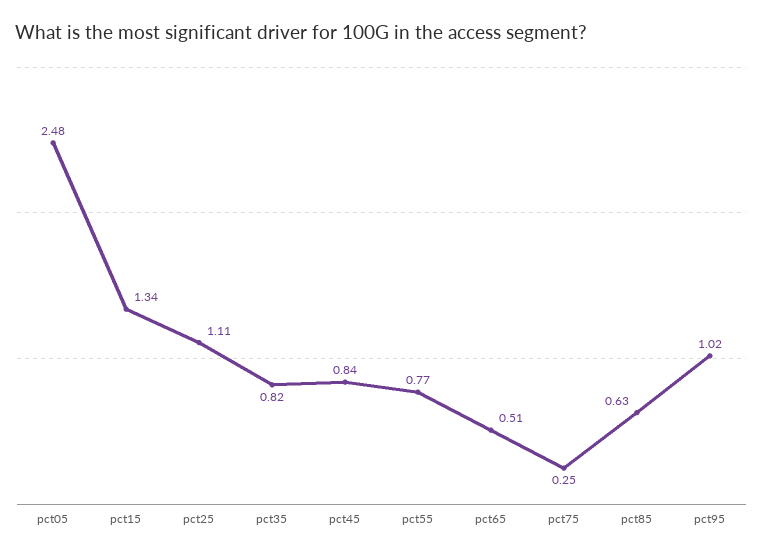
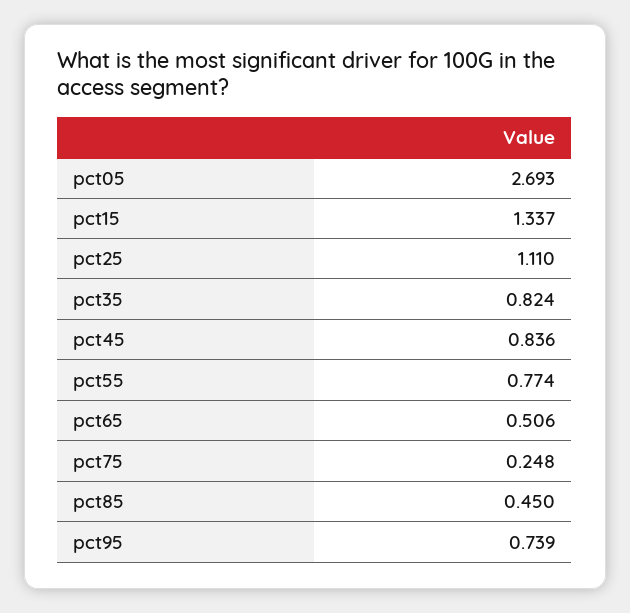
pct05: 2.48 -> 2.693
pct85: 0.63 -> 0.45
pct95: 1.02 -> 0.739

